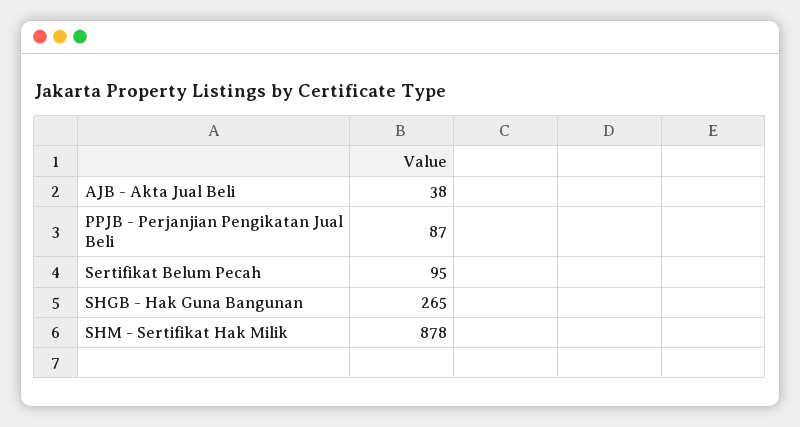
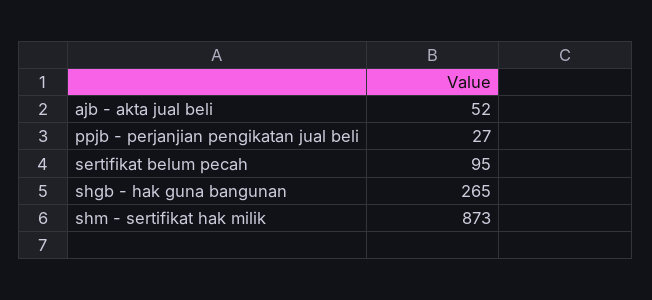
AJB - Akta Jual Beli: 38 -> 52
PPJB - Perjanjian Pengikatan Jual Beli: 87 -> 27
SHM - Sertifikat Hak Milik: 878 -> 873

